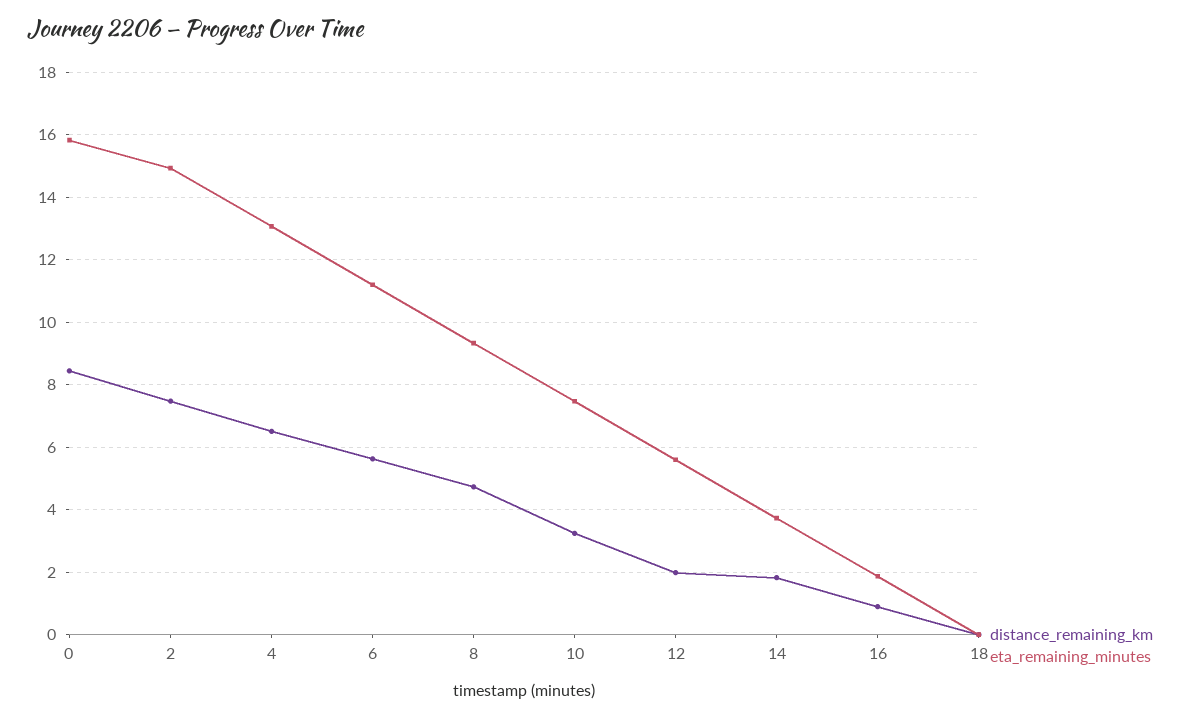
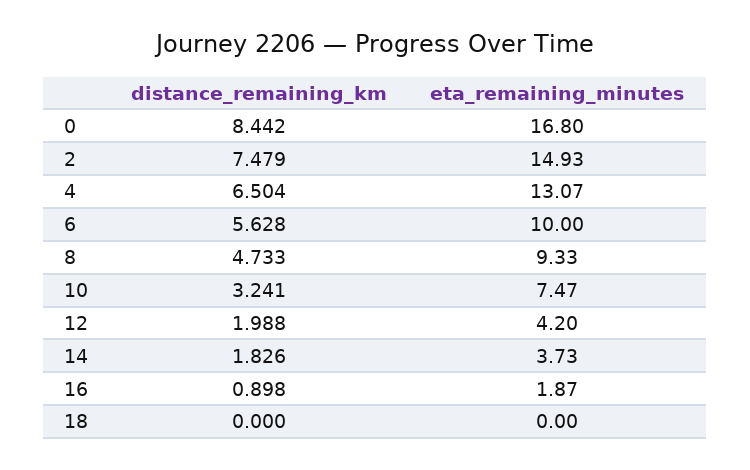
eta_remaining_minutes, 0: 15.8 -> 16.8
eta_remaining_minutes, 6: 11.2 -> 10
eta_remaining_minutes, 12: 5.6 -> 4.2

